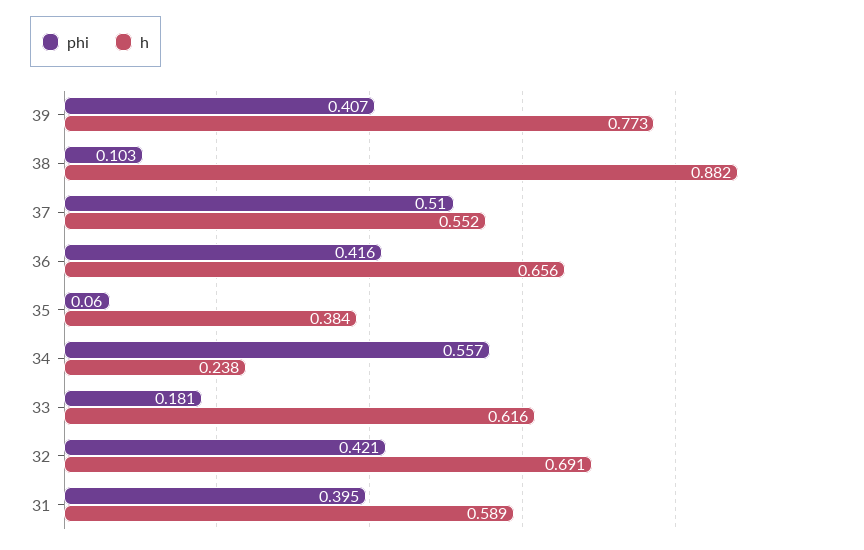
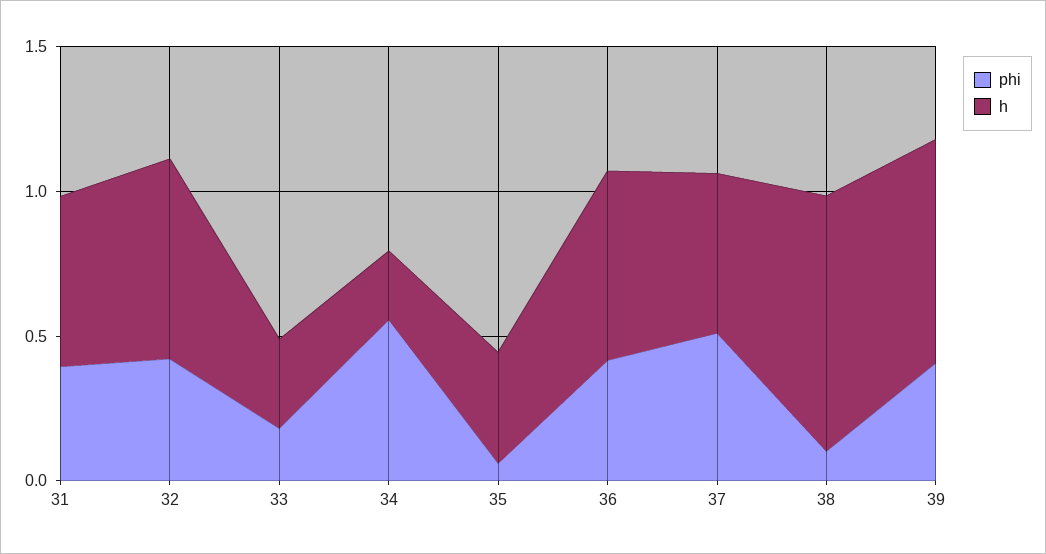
h, 33: 0.616 -> 0.3

